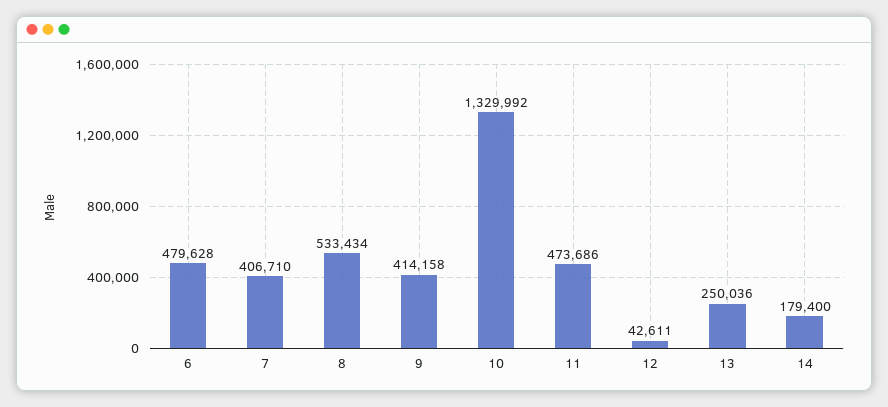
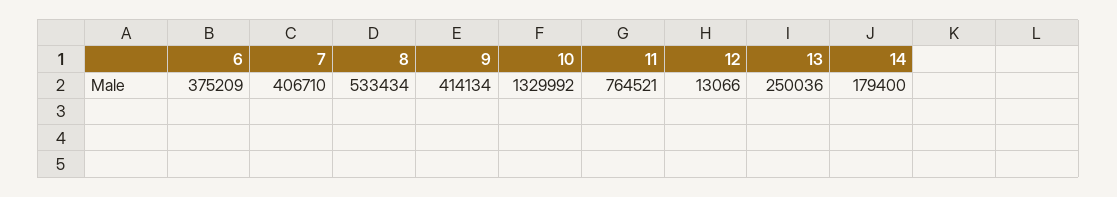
6: 479628 -> 375209
9: 414158 -> 414134
11: 473686 -> 764521
12: 42611 -> 13066

